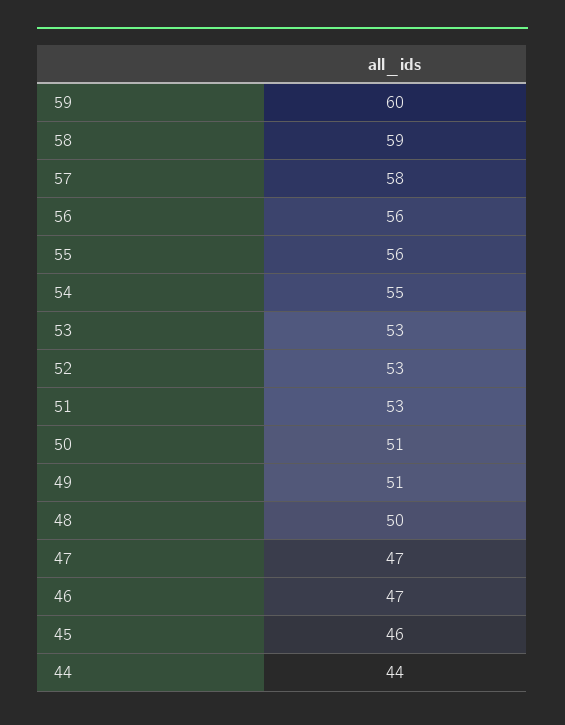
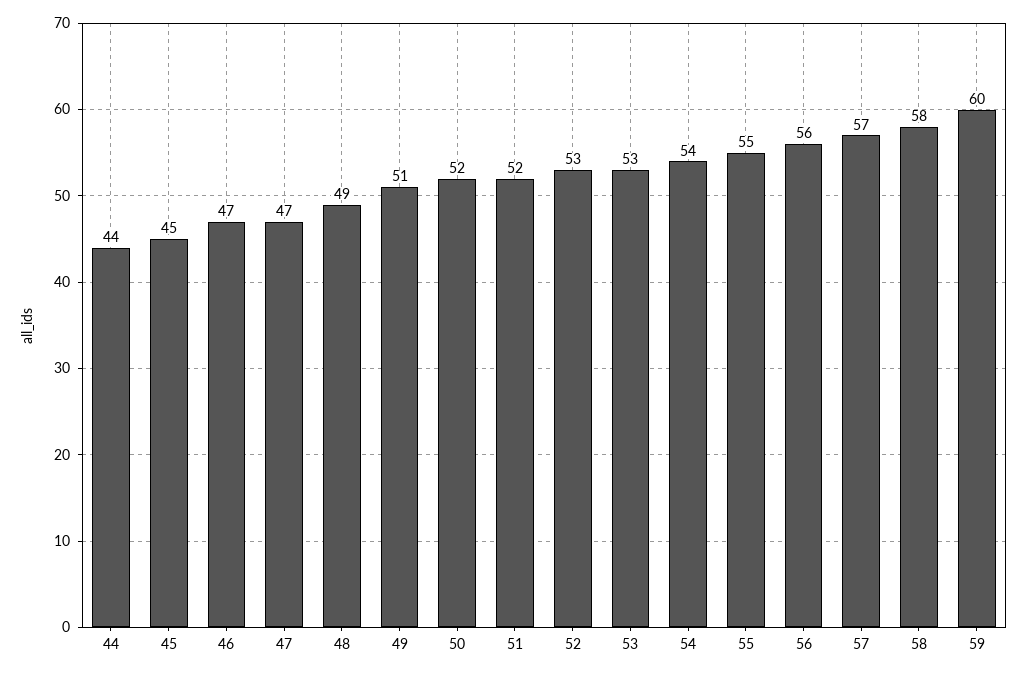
58: 59 -> 58
57: 58 -> 57
55: 56 -> 55
54: 55 -> 54
51: 53 -> 52
50: 51 -> 52
48: 50 -> 49
45: 46 -> 45

